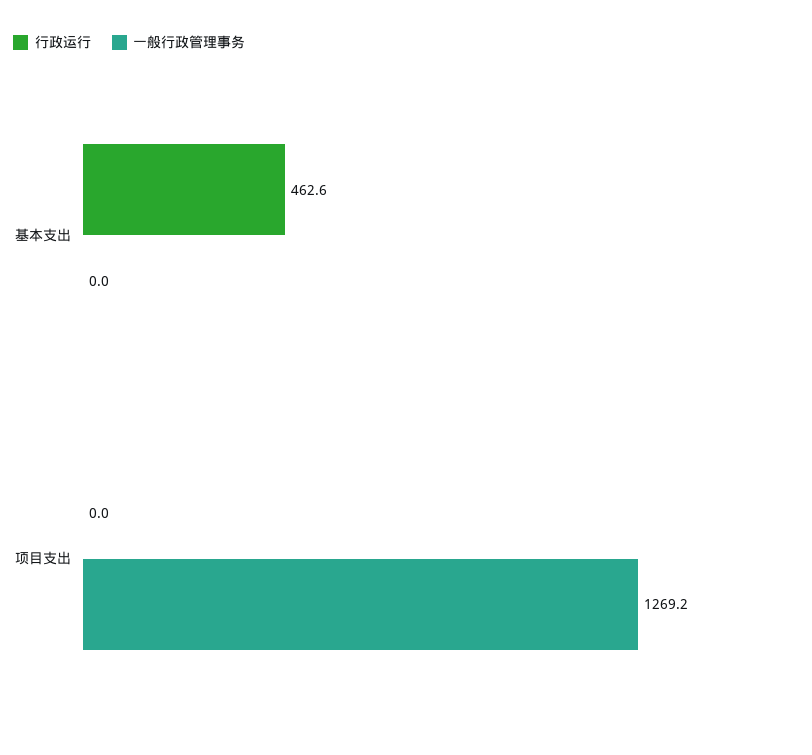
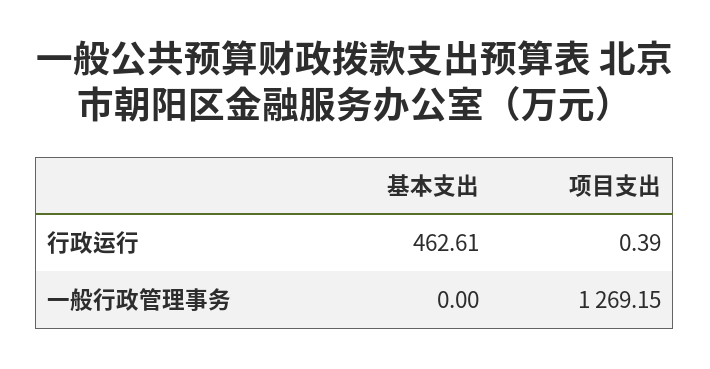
行政运行, 项目支出: 0 -> 0.39

